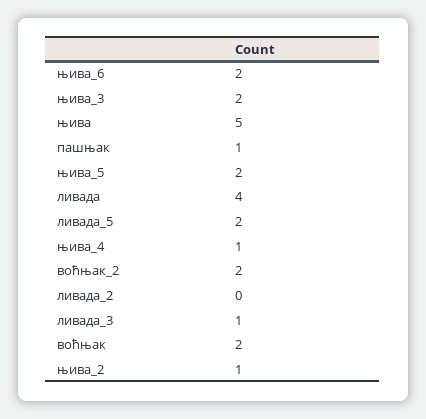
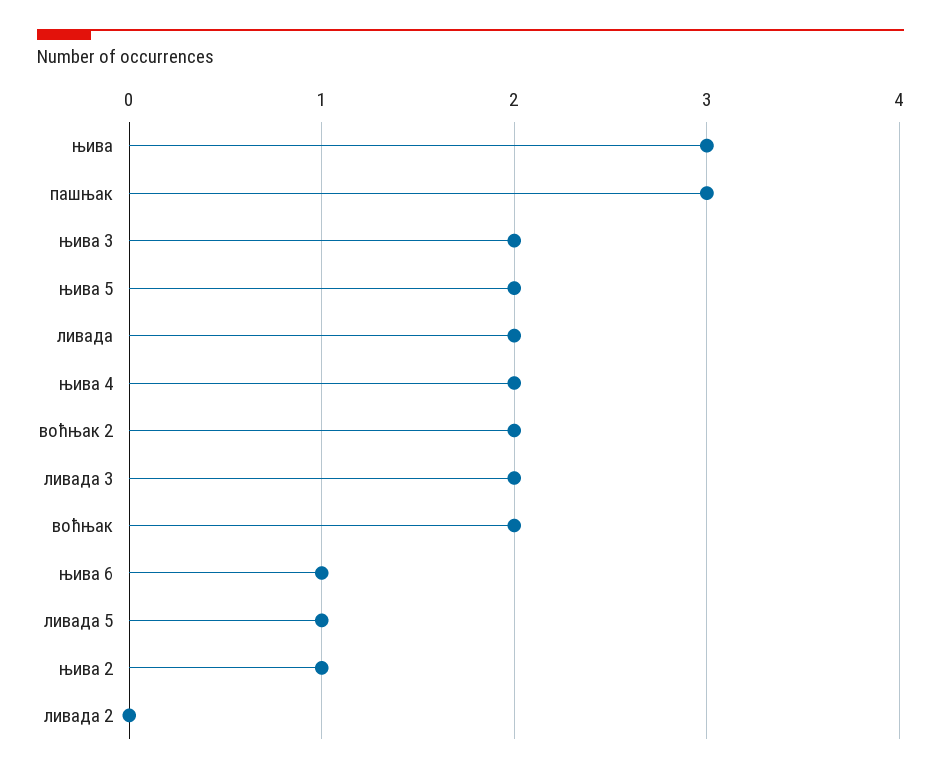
њива_6: 2 -> 1
њива: 5 -> 3
пашњак: 1 -> 3
ливада: 4 -> 2
ливада_5: 2 -> 1
њива_4: 1 -> 2
ливада_3: 1 -> 2

